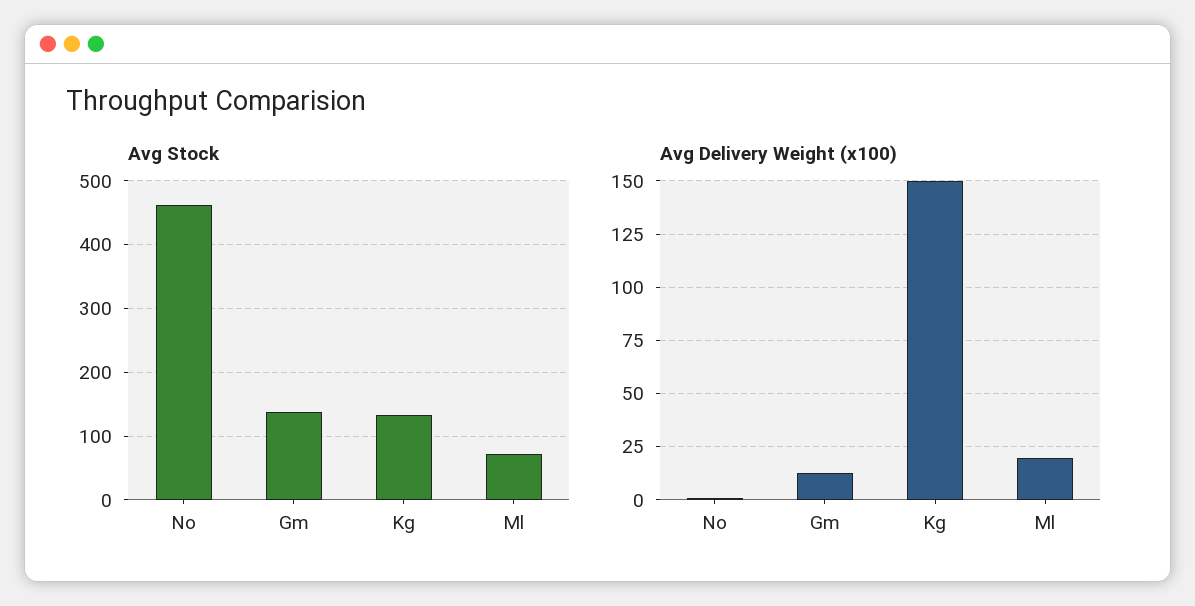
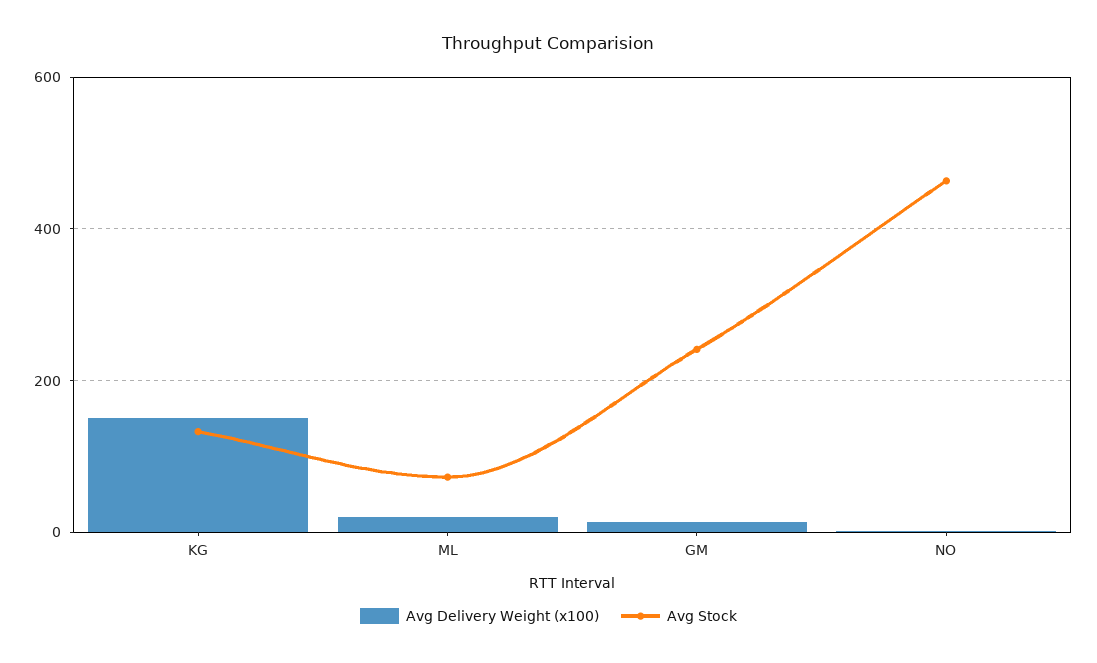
Avg Stock, Gm: 140 -> 240

